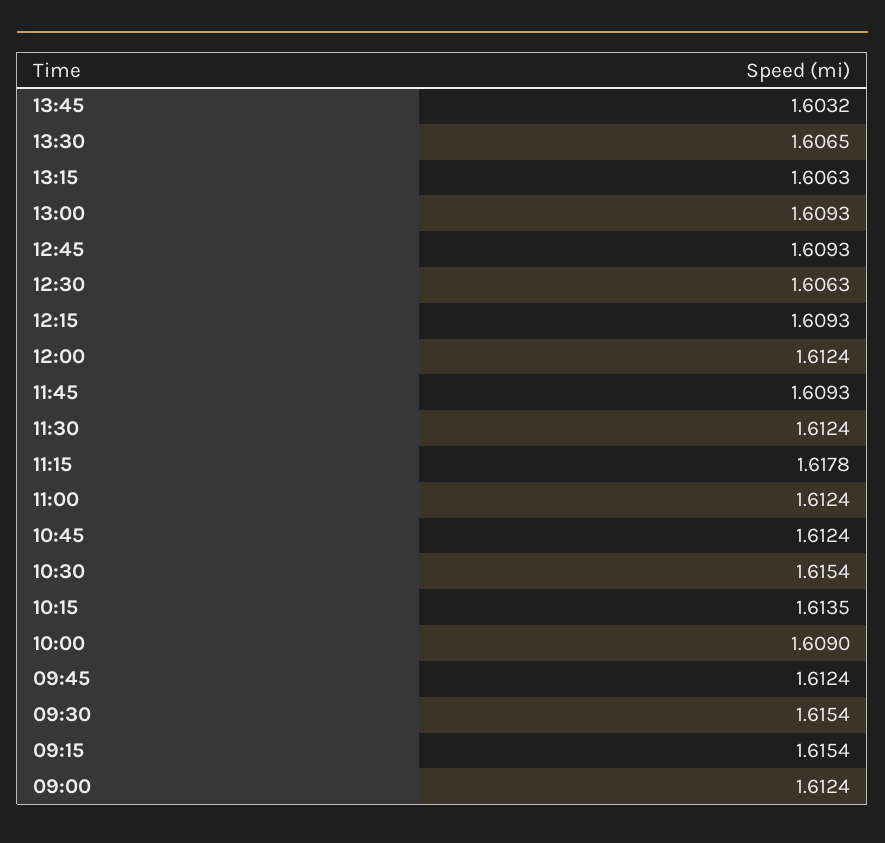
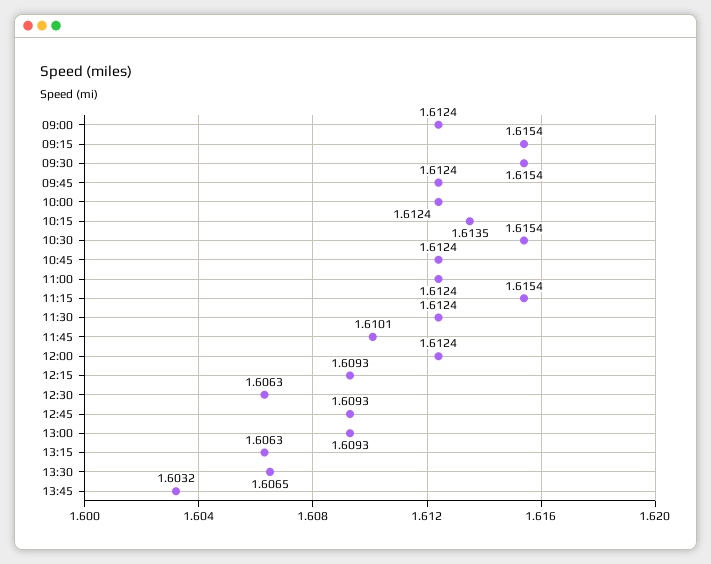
11:45: 1.6093 -> 1.6101
11:15: 1.6178 -> 1.6154
10:00: 1.609 -> 1.6124

